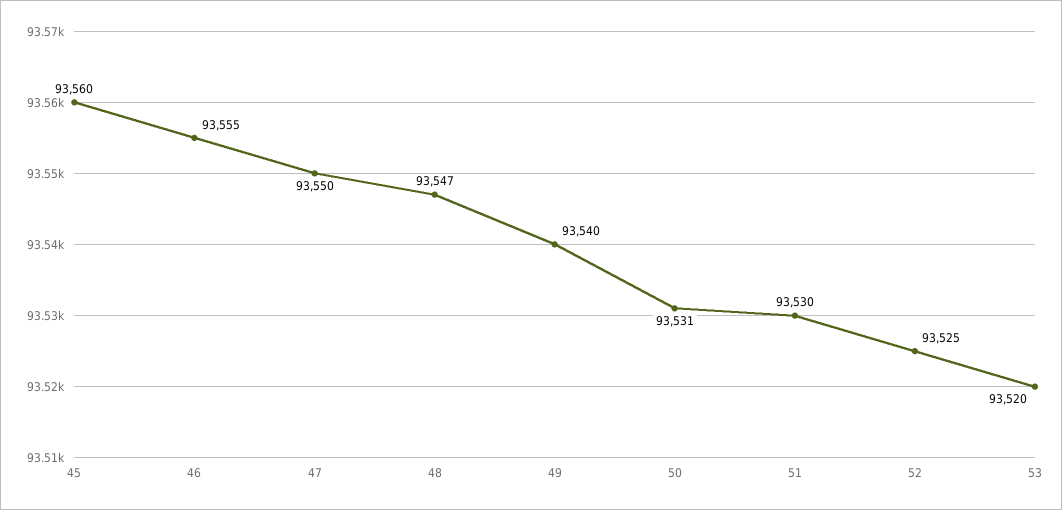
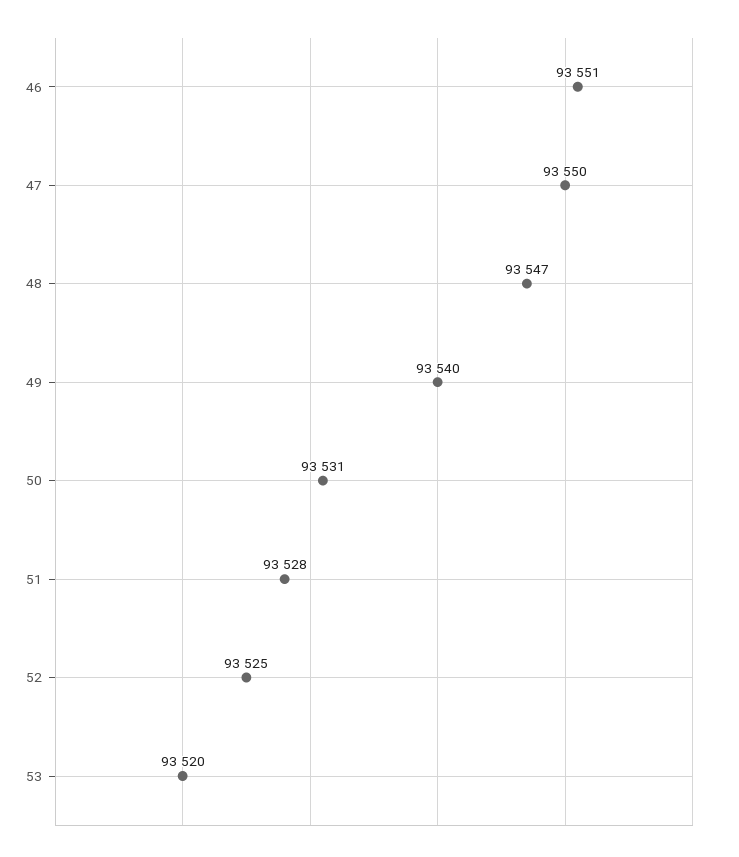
45: 93560 -> none
46: 93555 -> 93551
51: 93530 -> 93528

